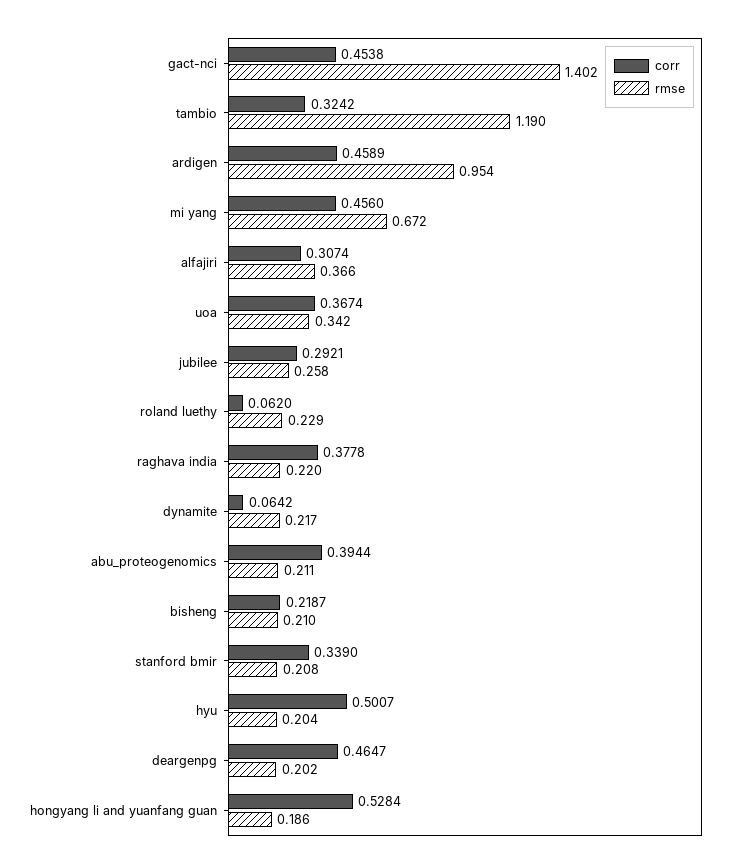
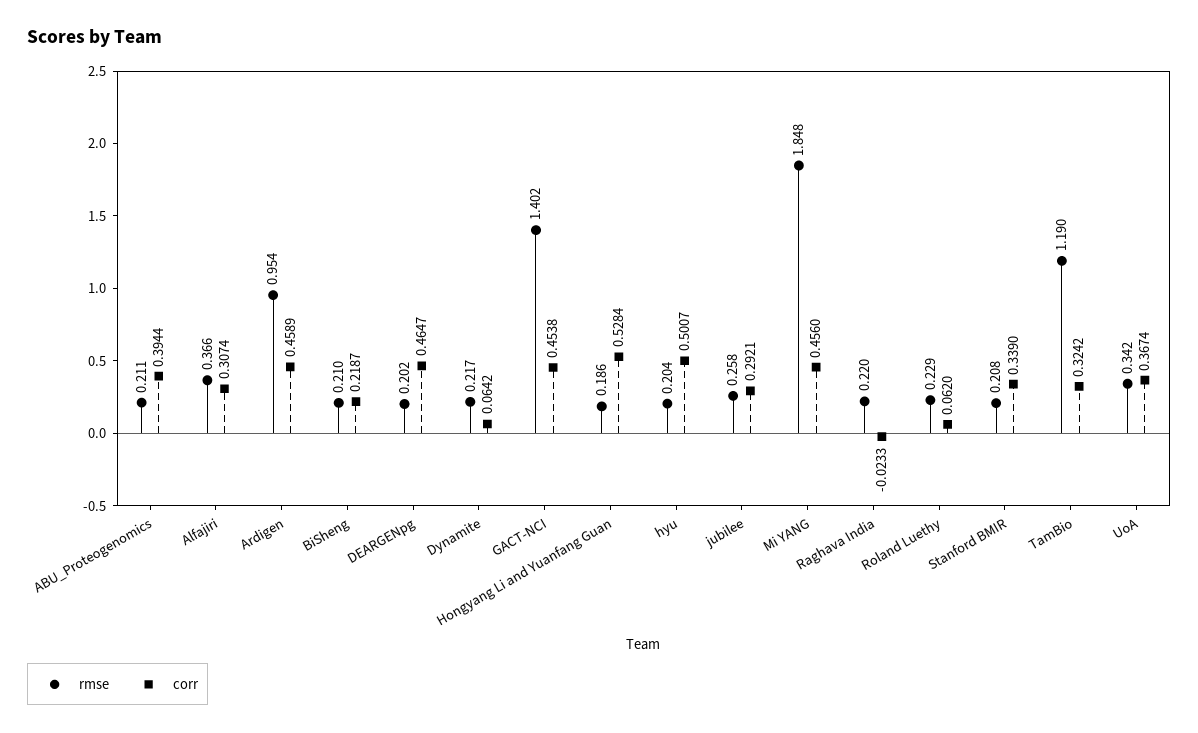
rmse, mi yang: 0.672 -> 1.848
corr, raghava india: 0.3778 -> -0.0233

